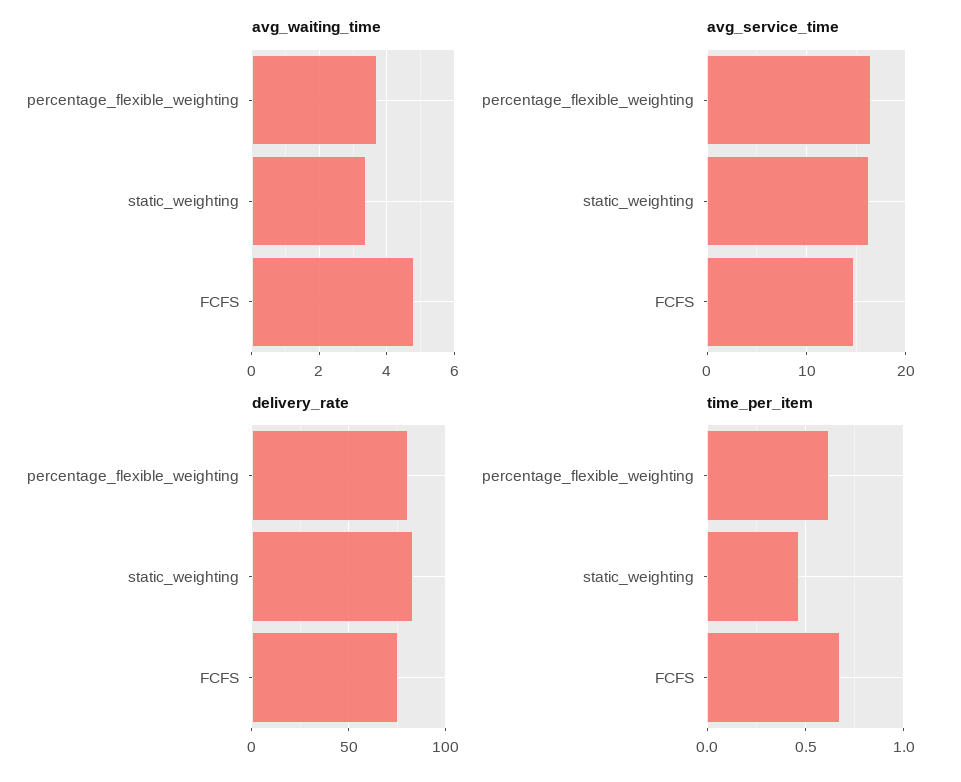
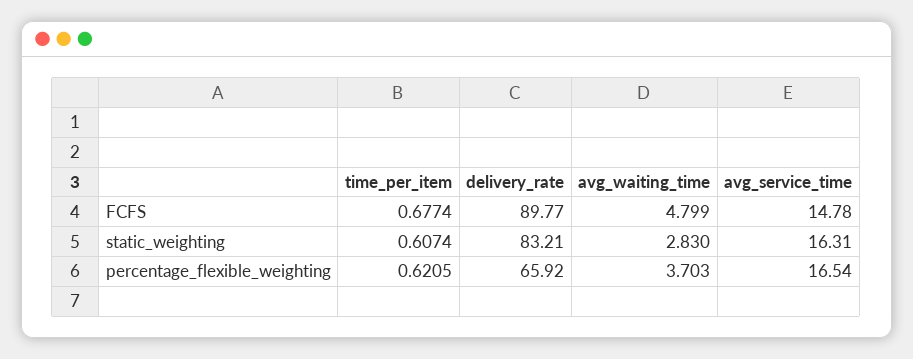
avg_waiting_time, static_weighting: 3.4 -> 2.83
delivery_rate, percentage_flexible_weighting: 80 -> 65.92
delivery_rate, FCFS: 75 -> 89.77
time_per_item, static_weighting: 0.45 -> 0.6074

